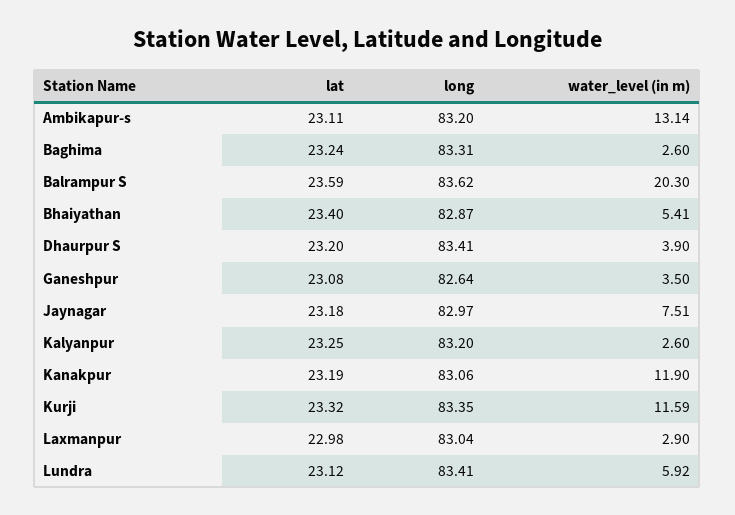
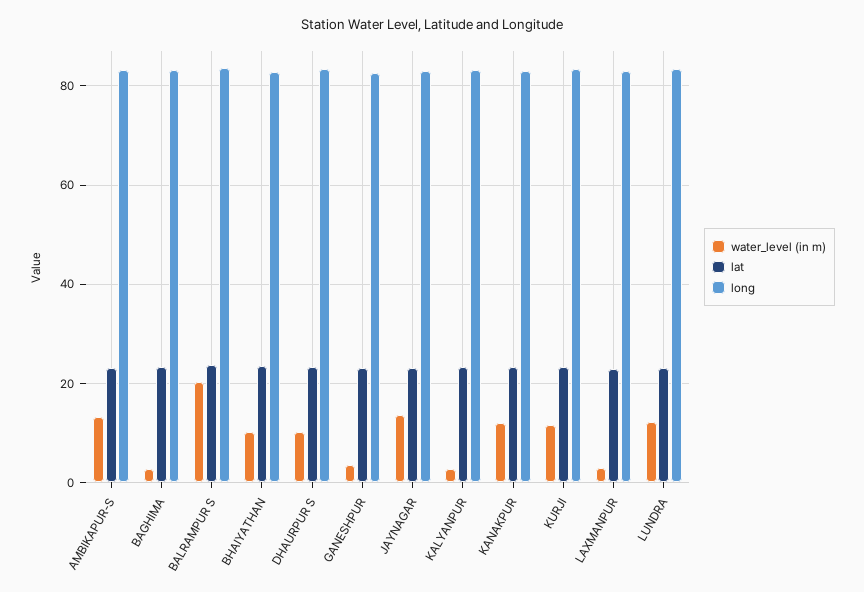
water_level (in m), Bhaiyathan: 5.41 -> 10
water_level (in m), Dhaurpur S: 3.9 -> 10
water_level (in m), Jaynagar: 7.51 -> 14
water_level (in m), Lundra: 5.92 -> 12

